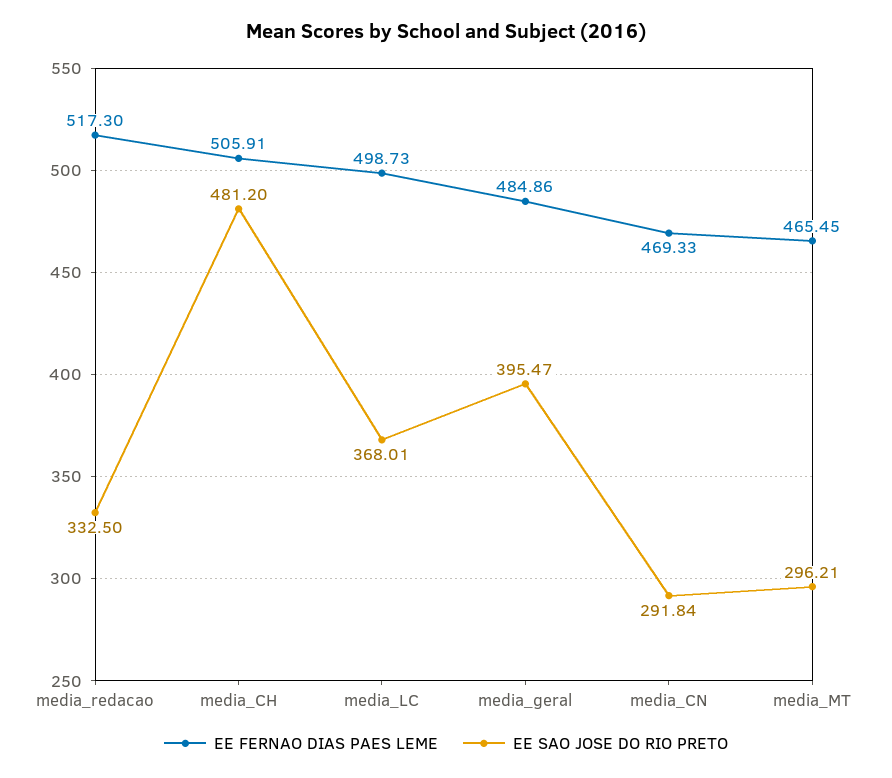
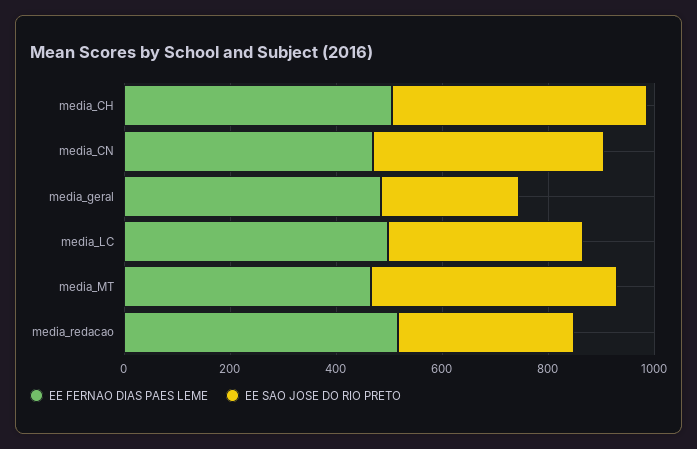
EE SAO JOSE DO RIO PRETO, media_geral: 395.47 -> 250
EE SAO JOSE DO RIO PRETO, media_CN: 291.84 -> 450
EE SAO JOSE DO RIO PRETO, media_MT: 296.21 -> 450

